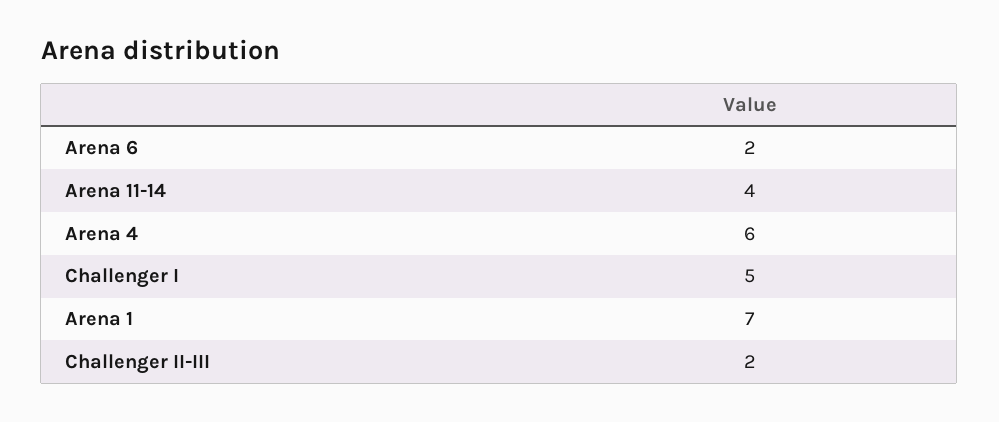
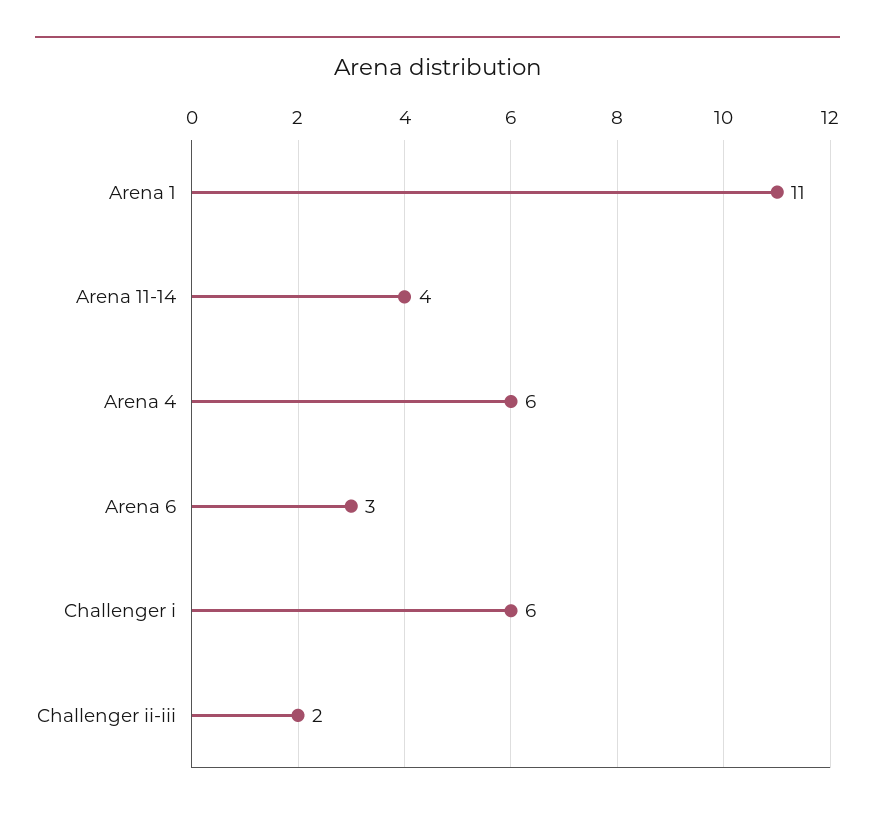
Arena 6: 2 -> 3
Challenger I: 5 -> 6
Arena 1: 7 -> 11

